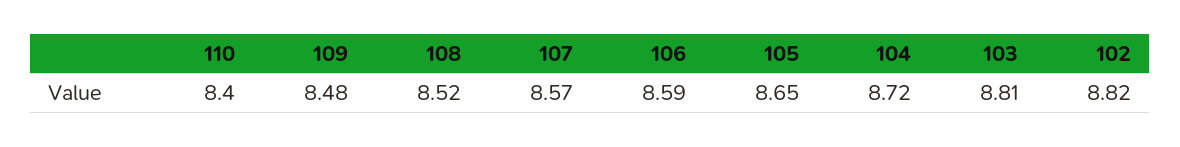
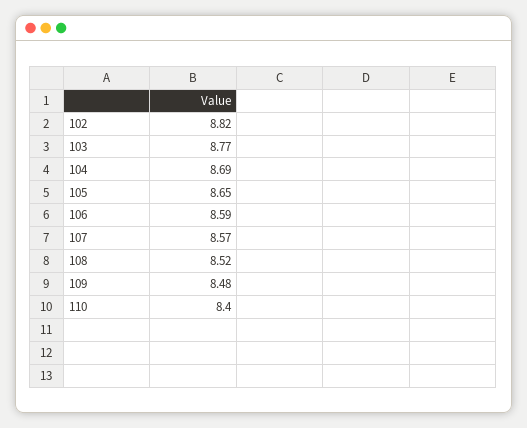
104: 8.72 -> 8.69
103: 8.81 -> 8.77

